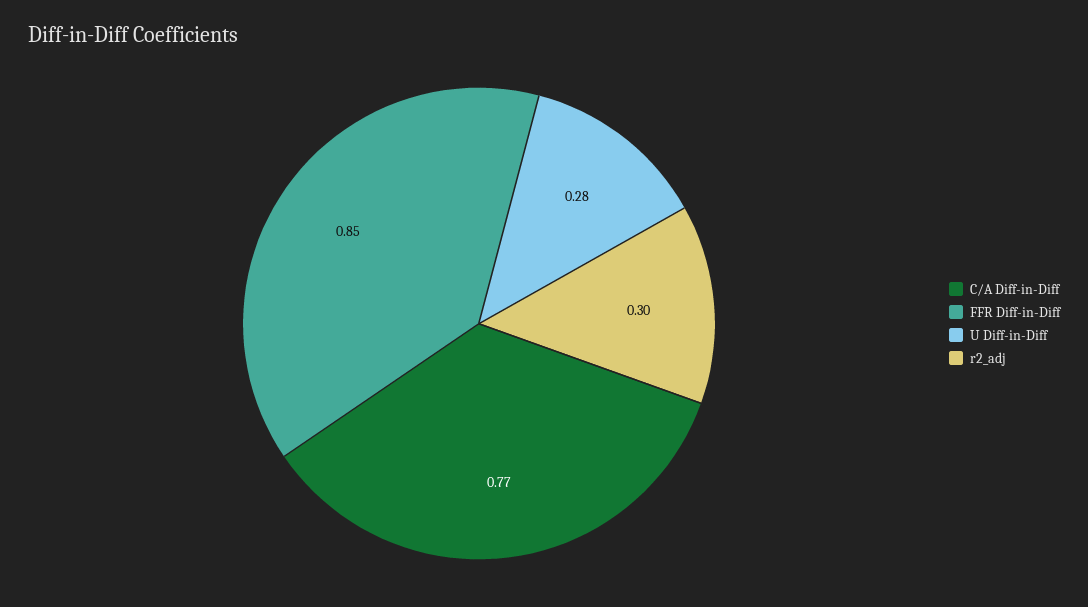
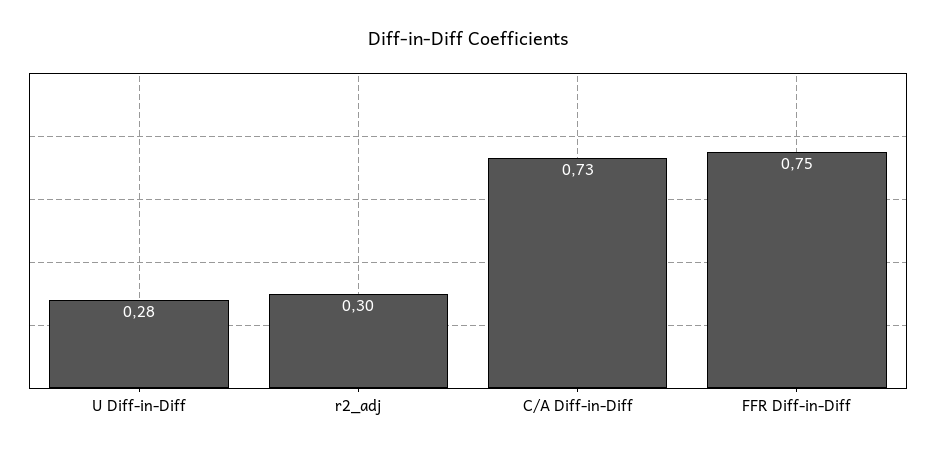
C/A Diff-in-Diff: 0.77 -> 0.73
FFR Diff-in-Diff: 0.85 -> 0.75

